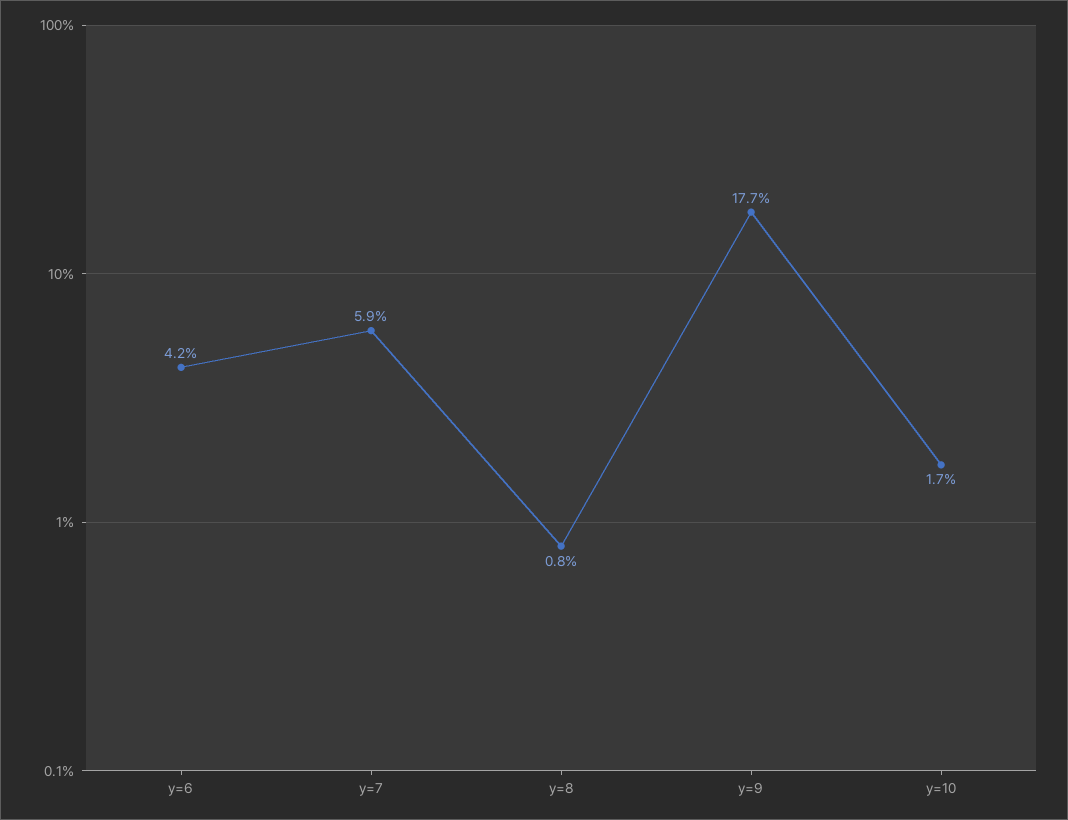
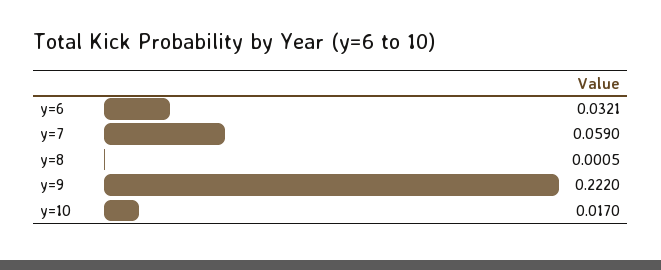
y=6: 0.042 -> 0.0321
y=8: 0.008 -> 0.0005
y=9: 0.177 -> 0.222

